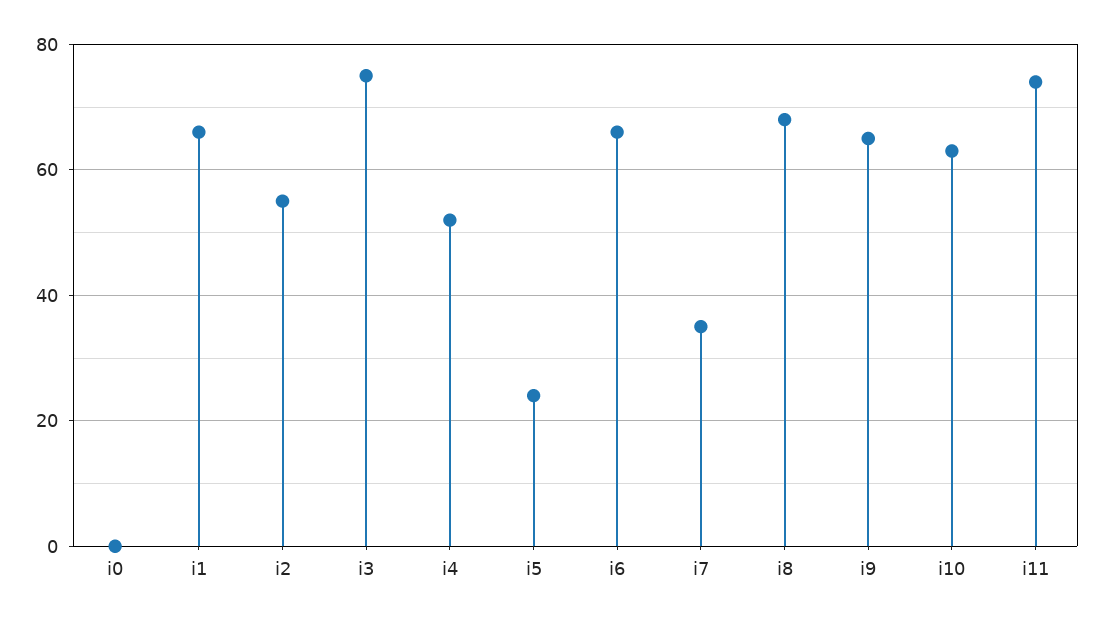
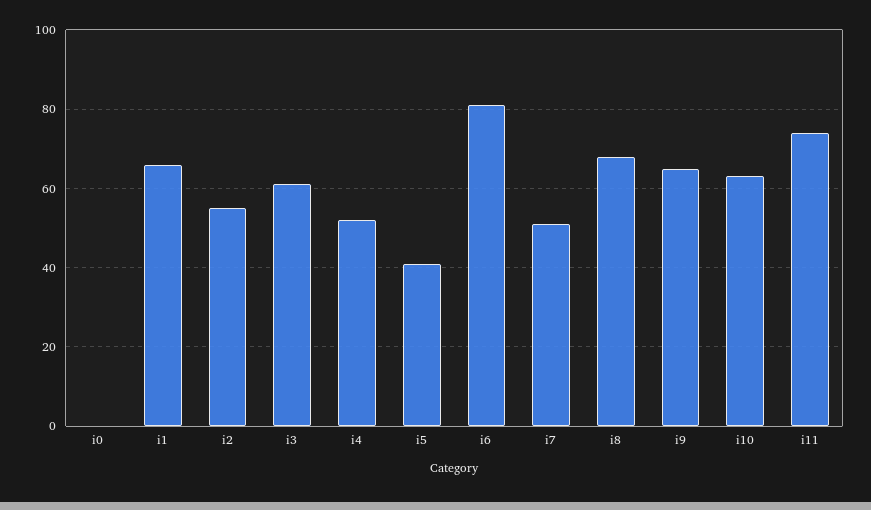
i3: 75 -> 60
i5: 25 -> 40
i6: 65 -> 80
i7: 35 -> 50

